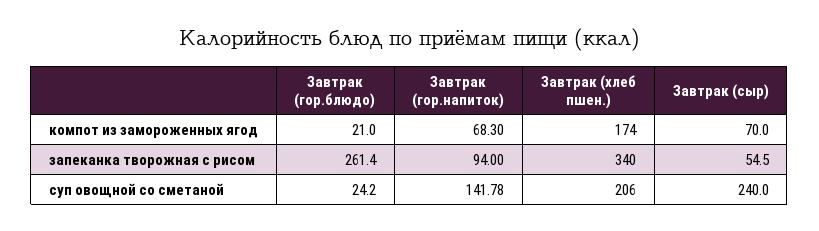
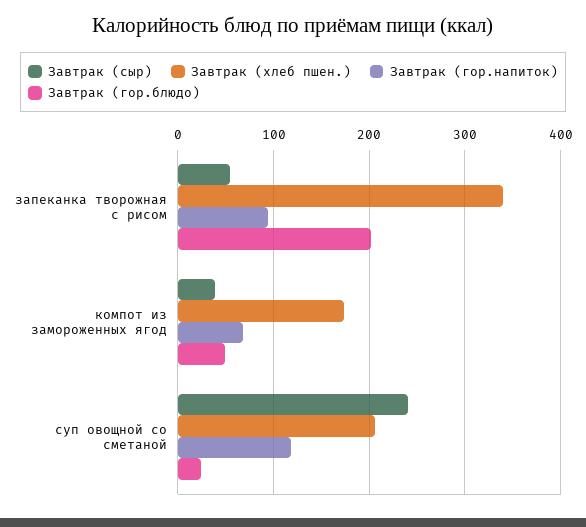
Завтрак (гор.блюдо), компот из замороженных ягод: 21 -> 50
Завтрак (сыр), компот из замороженных ягод: 70 -> 40
Завтрак (гор.блюдо), запеканка творожная с рисом: 261.4 -> 200
Завтрак (гор.напиток), суп овощной со сметаной: 141.78 -> 120

